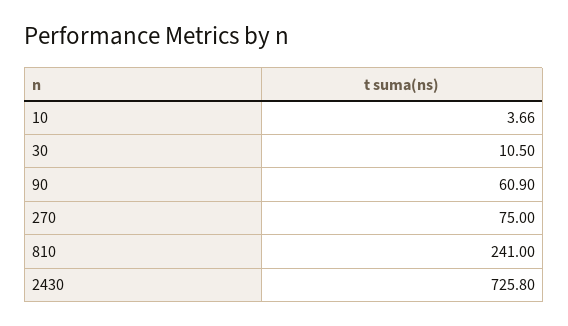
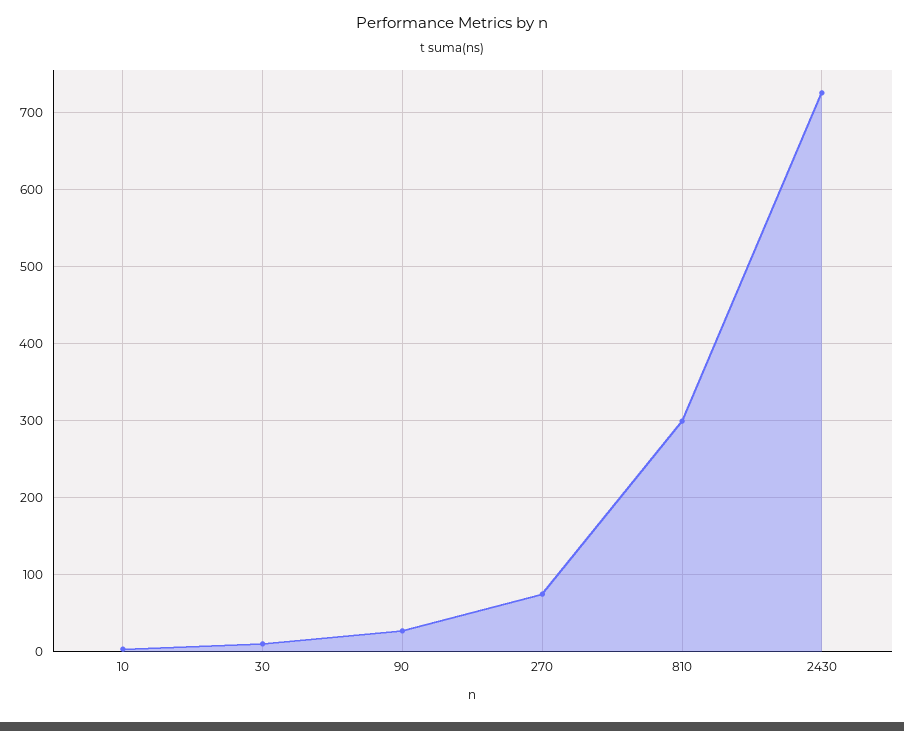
90: 60.9 -> 30
810: 241 -> 300

